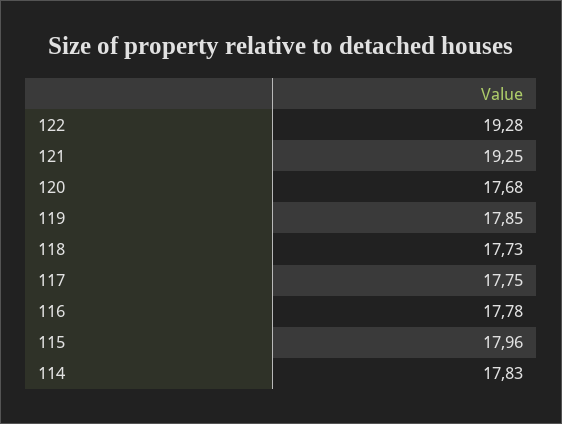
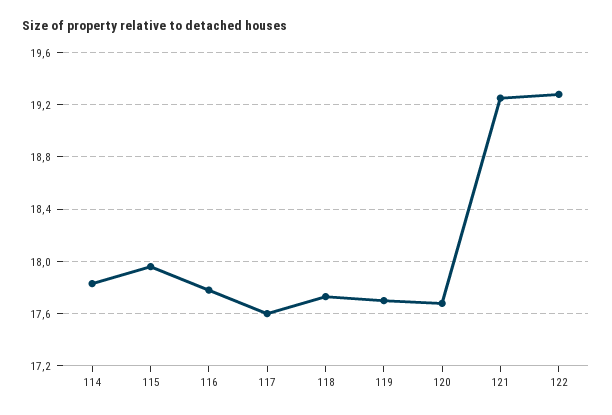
119: 17.85 -> 17.7
117: 17.75 -> 17.6

